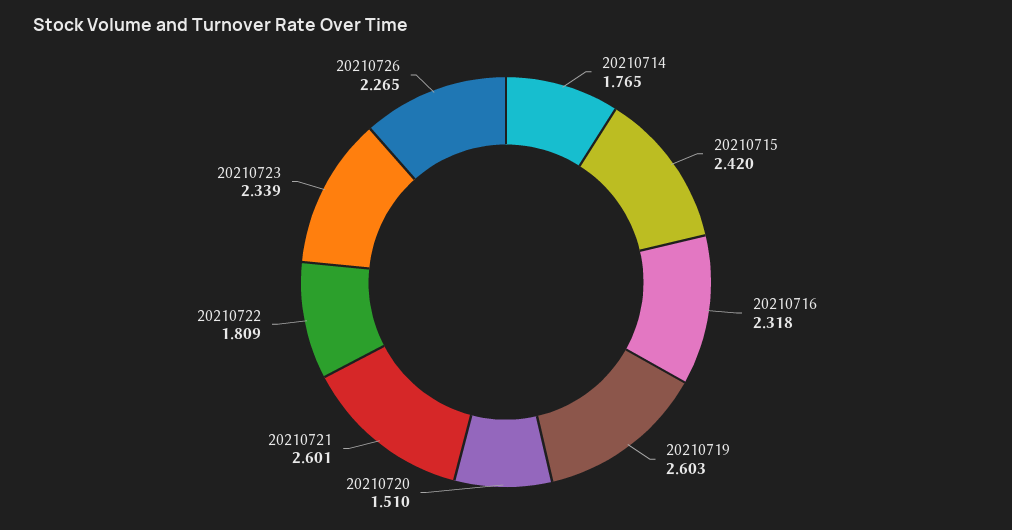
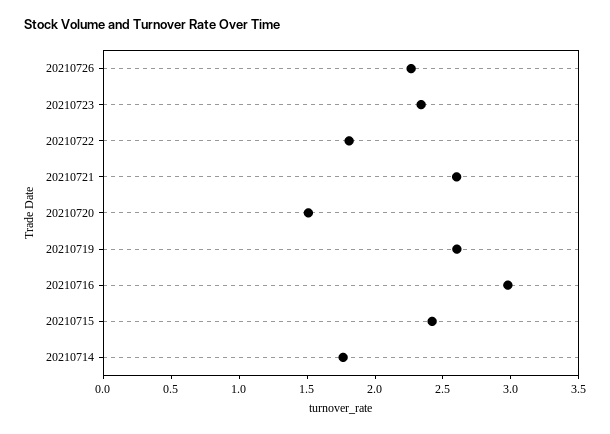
20210716: 2.318 -> 3

